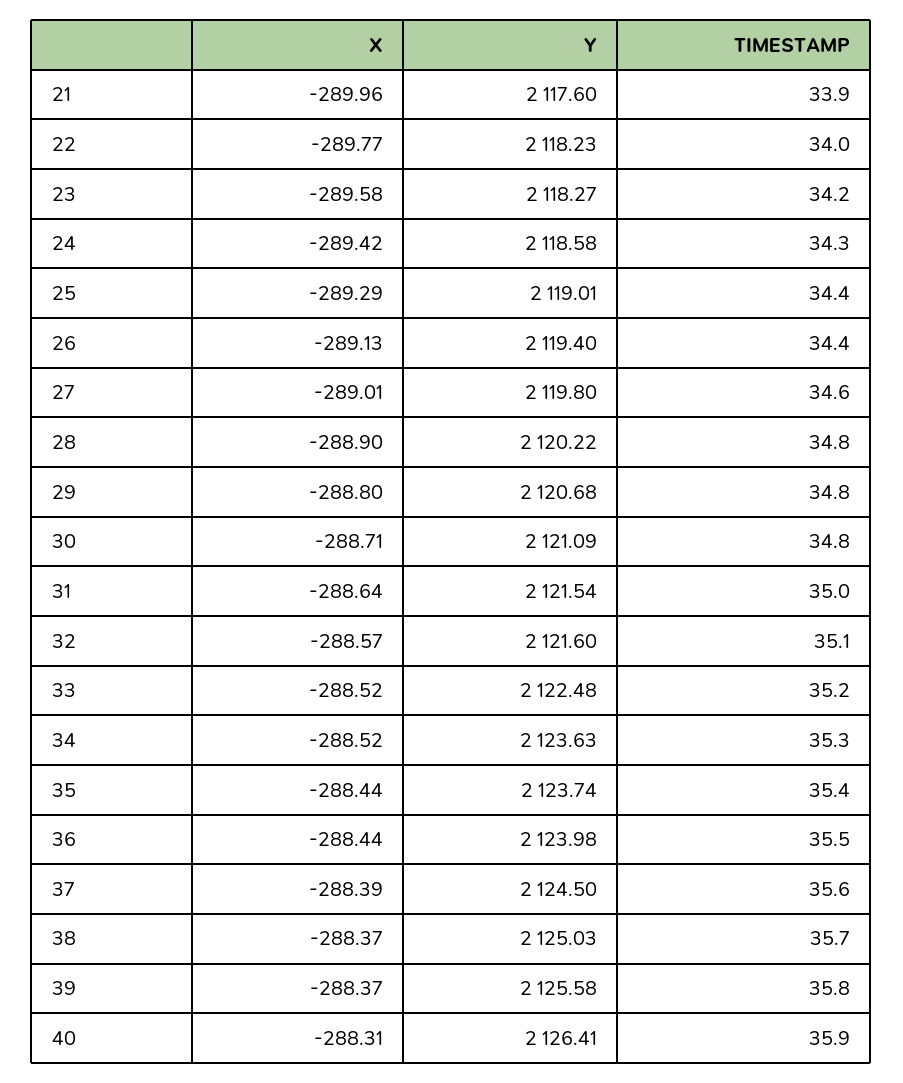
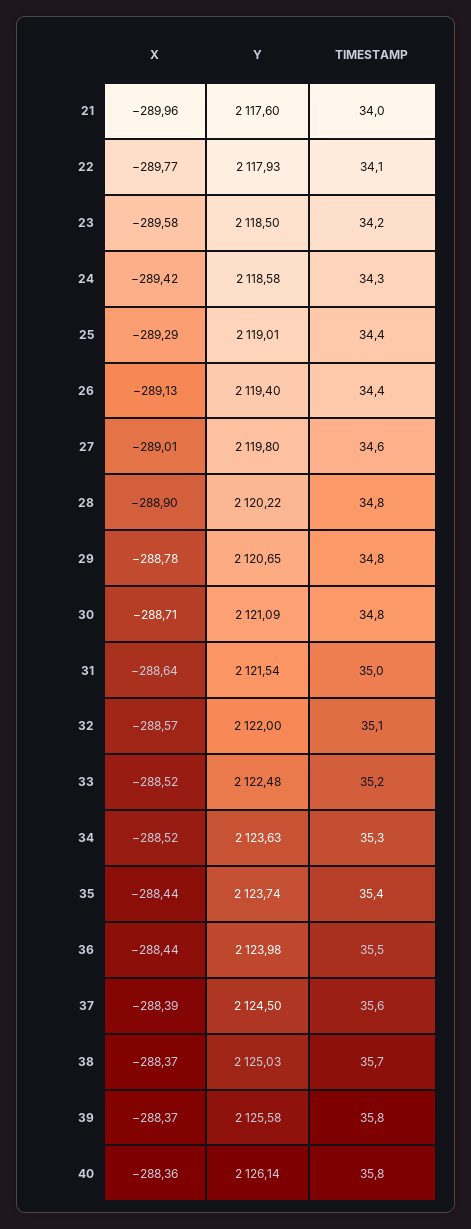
TIMESTAMP, 21: 33.9 -> 34
Y, 22: 2118.23 -> 2117.93
TIMESTAMP, 22: 34 -> 34.1
Y, 23: 2118.27 -> 2118.5
X, 29: -288.8 -> -288.78
Y, 29: 2120.68 -> 2120.65
Y, 32: 2121.6 -> 2122
X, 40: -288.31 -> -288.36
Y, 40: 2126.41 -> 2126.14
TIMESTAMP, 40: 35.9 -> 35.8

